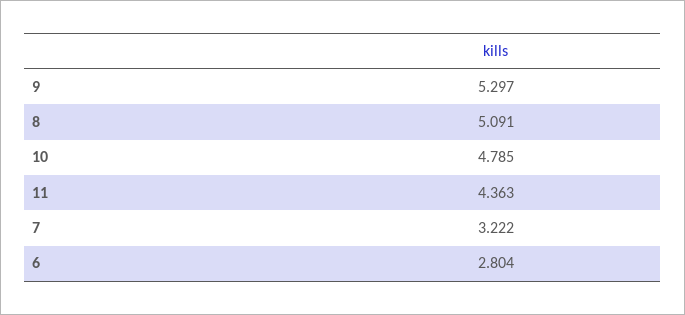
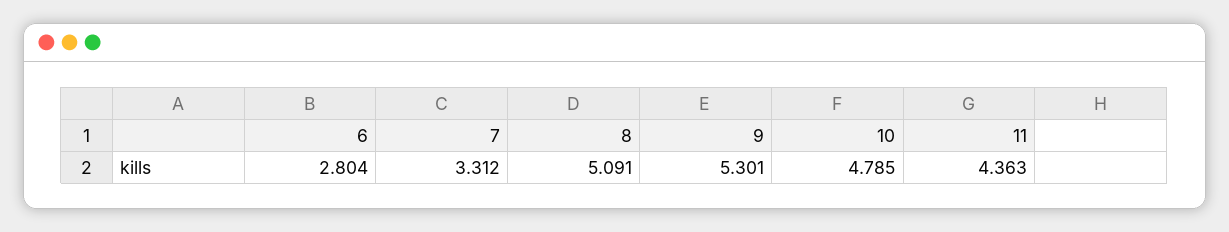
9: 5.297 -> 5.301
7: 3.222 -> 3.312

